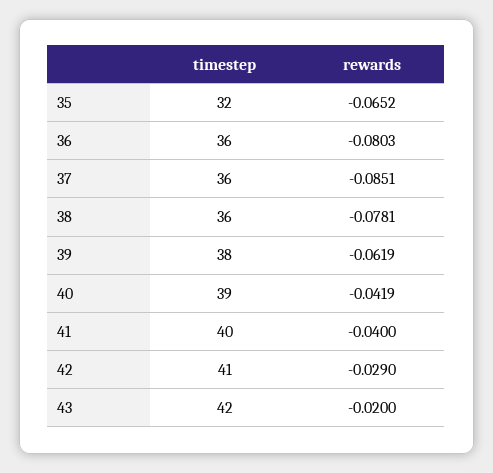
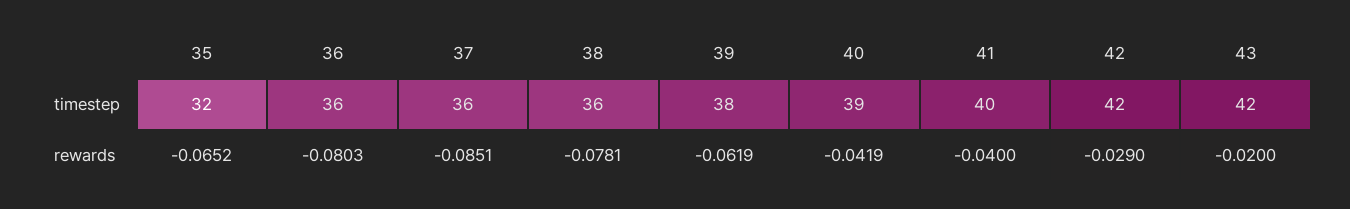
timestep, 42: 41 -> 42

